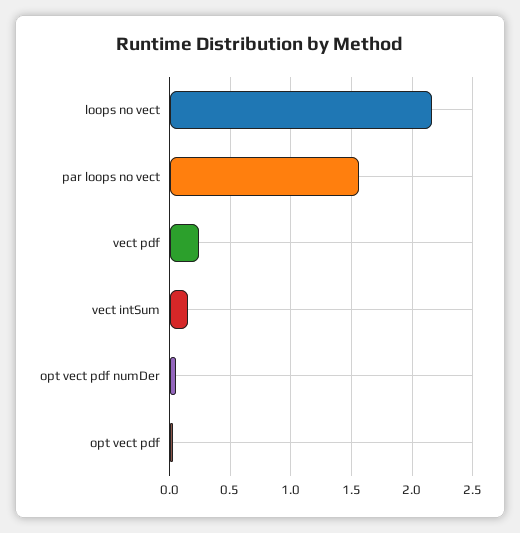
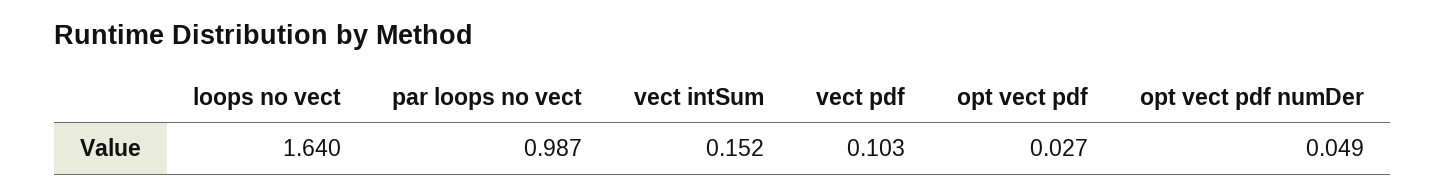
loops no vect: 2.15 -> 1.64
par loops no vect: 1.55 -> 0.987
vect pdf: 0.25 -> 0.103

